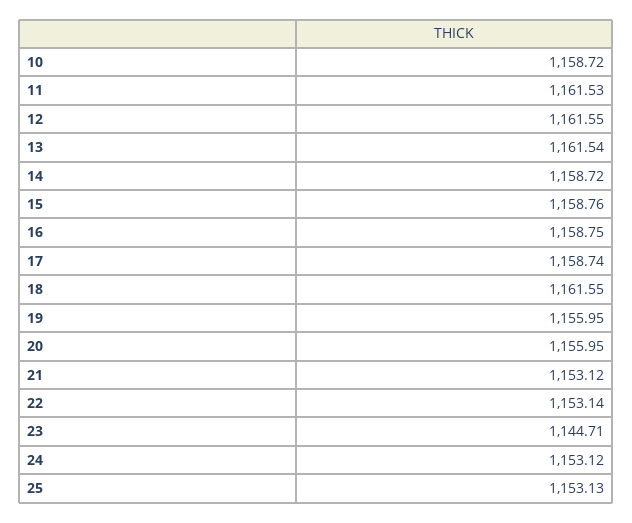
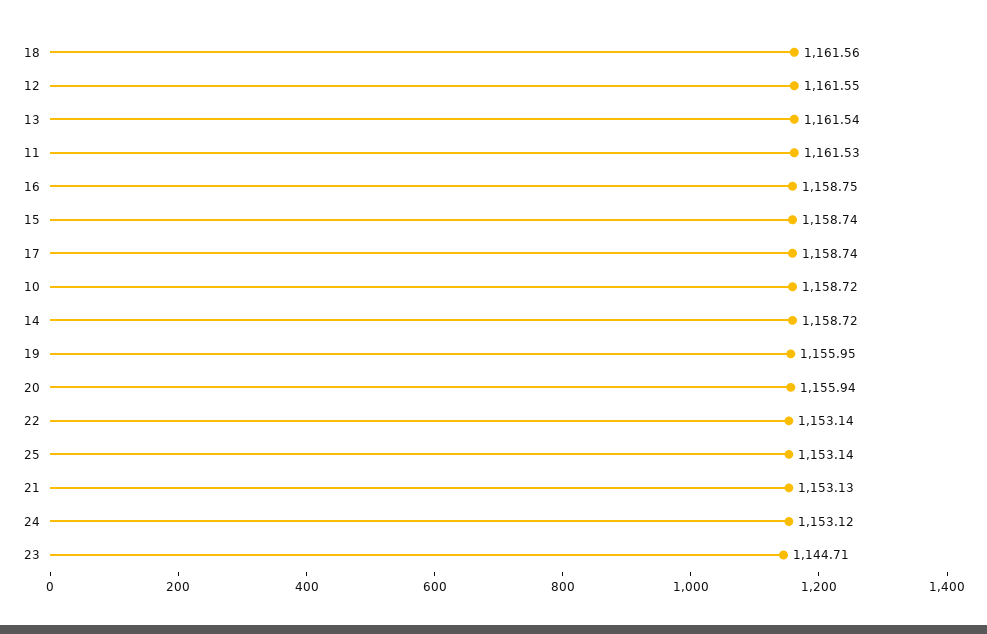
15: 1158.76 -> 1158.74
18: 1161.55 -> 1161.56
20: 1155.95 -> 1155.94
21: 1153.12 -> 1153.13
25: 1153.13 -> 1153.14

